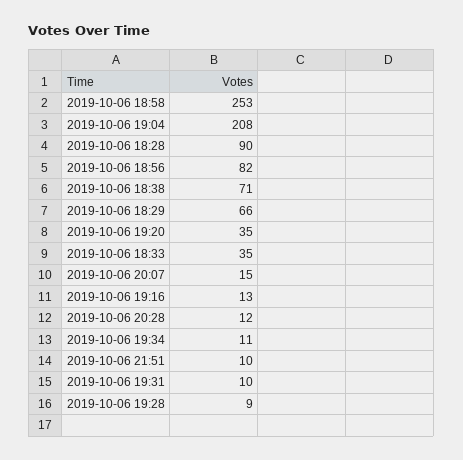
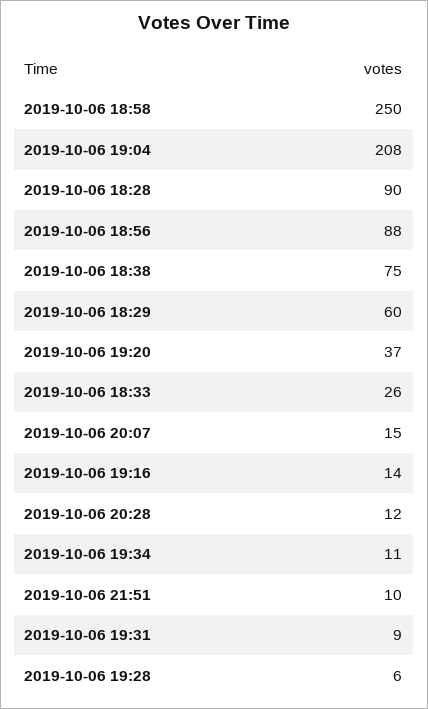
2019-10-06 18:58: 253 -> 250
2019-10-06 18:56: 82 -> 88
2019-10-06 18:38: 71 -> 75
2019-10-06 18:29: 66 -> 60
2019-10-06 19:20: 35 -> 37
2019-10-06 18:33: 35 -> 26
2019-10-06 19:16: 13 -> 14
2019-10-06 19:31: 10 -> 9
2019-10-06 19:28: 9 -> 6

